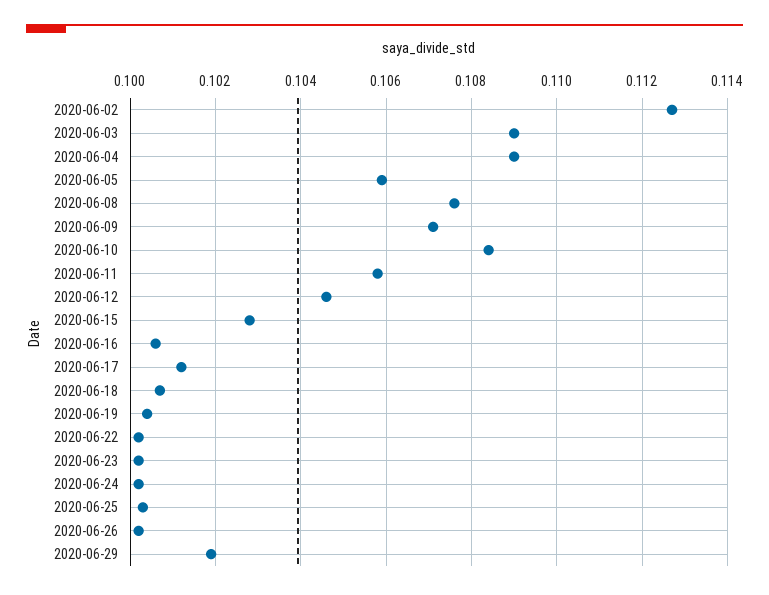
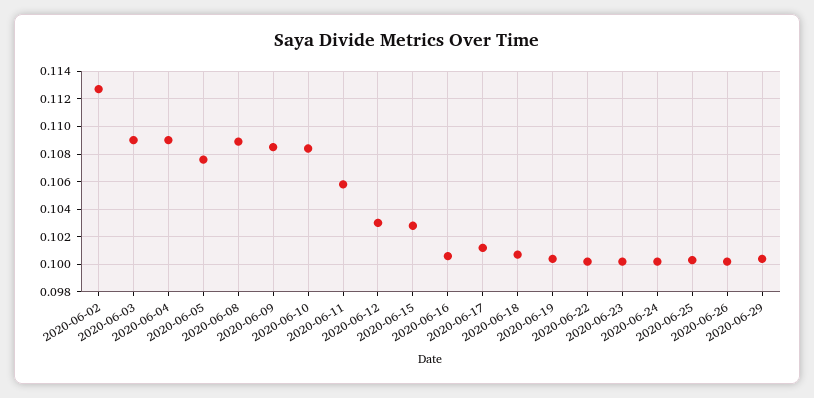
2020-06-05: 0.106 -> 0.1075
2020-06-08: 0.1075 -> 0.109
2020-06-09: 0.107 -> 0.1085
2020-06-12: 0.1045 -> 0.103
2020-06-29: 0.102 -> 0.1005

